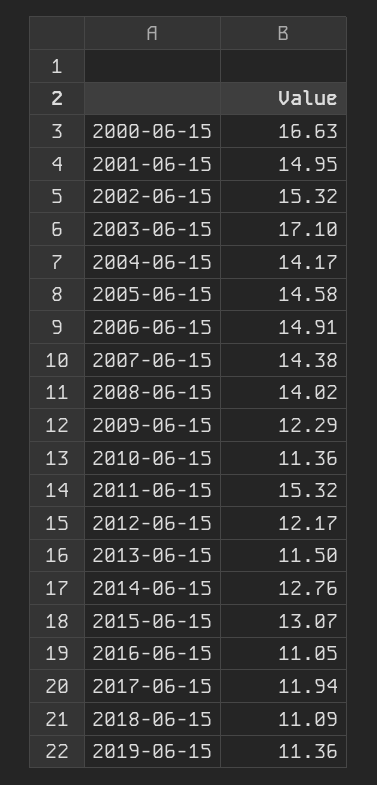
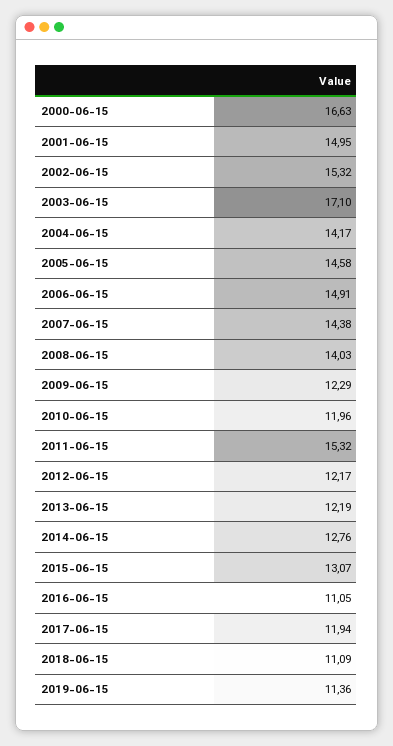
2008-06-15: 14.02 -> 14.03
2010-06-15: 11.36 -> 11.96
2013-06-15: 11.5 -> 12.19

